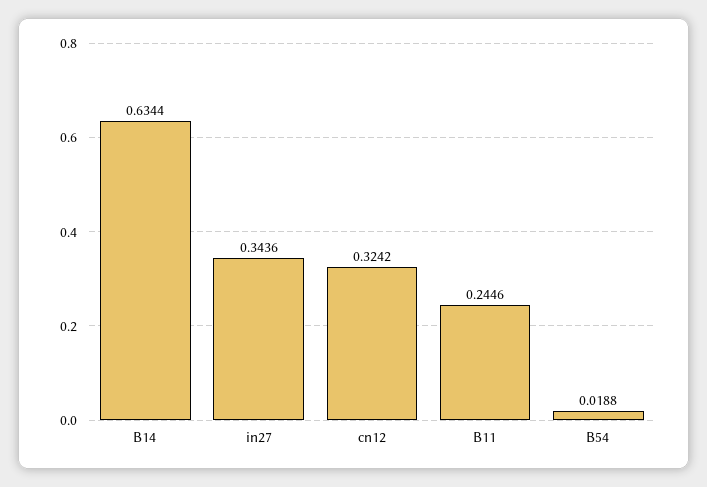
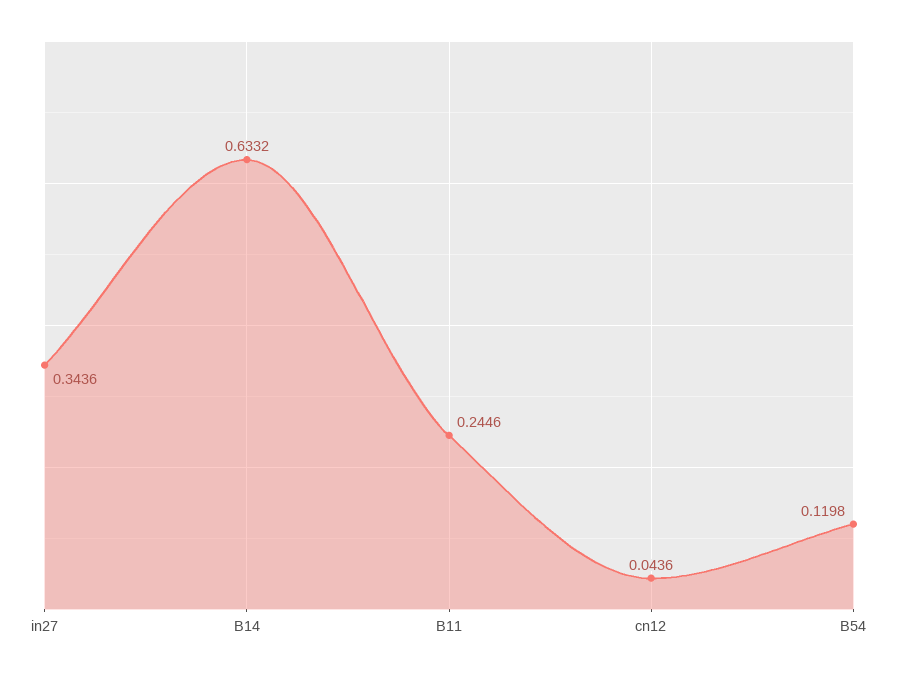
B14: 0.6344 -> 0.6332
cn12: 0.3242 -> 0.0436
B54: 0.0188 -> 0.1198

